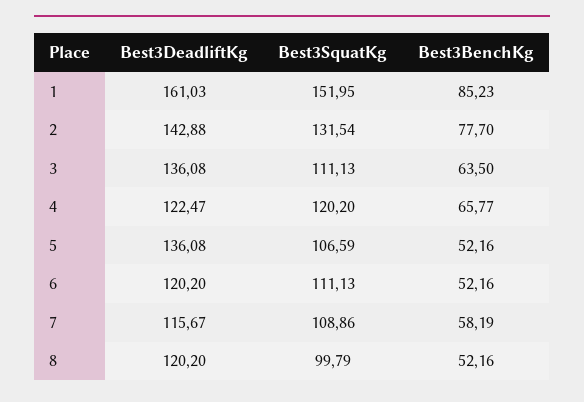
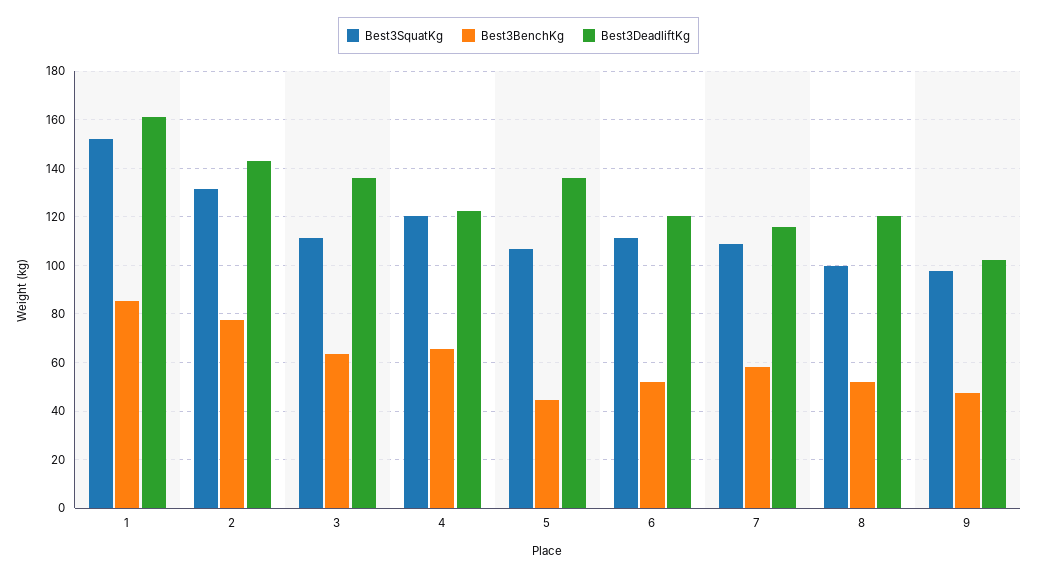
Best3BenchKg, 5: 52.16 -> 45
Best3SquatKg, 9: none -> 97.5
Best3BenchKg, 9: none -> 47.5
Best3DeadliftKg, 9: none -> 102.5

